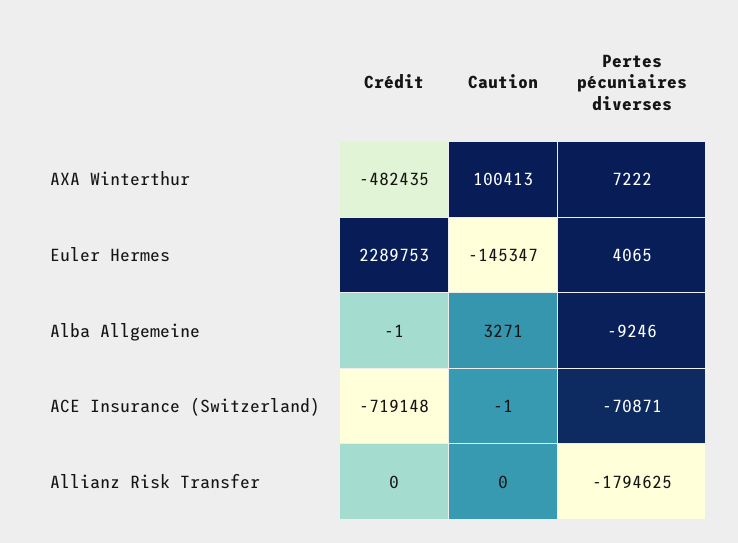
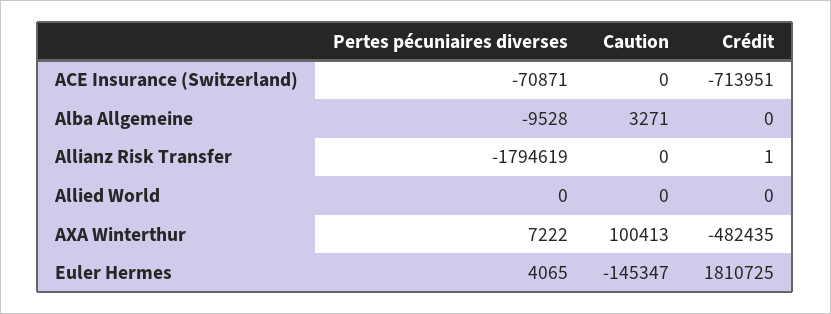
Crédit, Euler Hermes: 2289753 -> 1810725
Crédit, Alba Allgemeine: -1 -> 0
Pertes pécuniaires diverses, Alba Allgemeine: -9246 -> -9528
Crédit, ACE Insurance (Switzerland): -719148 -> -713951
Caution, ACE Insurance (Switzerland): -1 -> 0
Crédit, Allianz Risk Transfer: 0 -> 1
Pertes pécuniaires diverses, Allianz Risk Transfer: -1794625 -> -1794619
Pertes pécuniaires diverses, Allied World: none -> 0
Caution, Allied World: none -> 0
Crédit, Allied World: none -> 0

